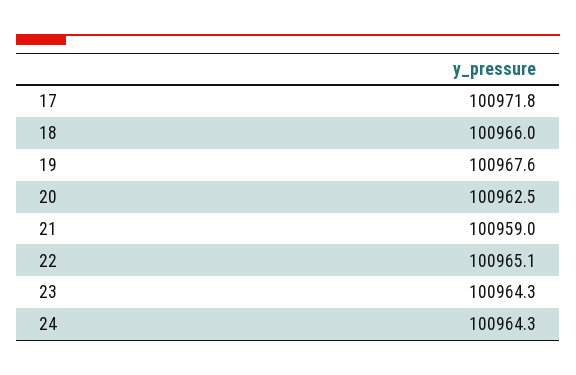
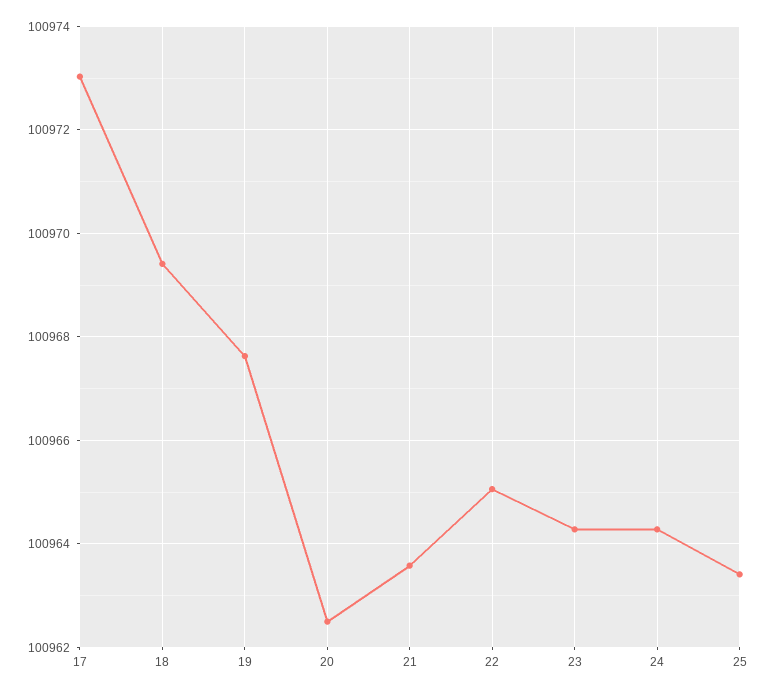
17: 100971.8 -> 100973
18: 100966 -> 100969.4
21: 100959 -> 100963.6
25: none -> 100963.4

